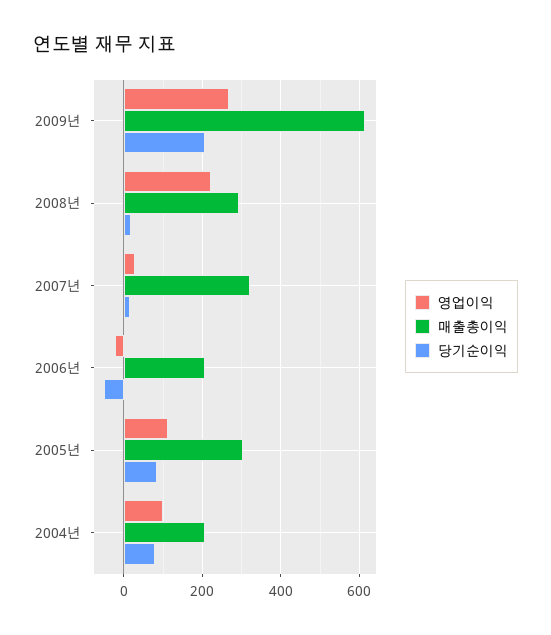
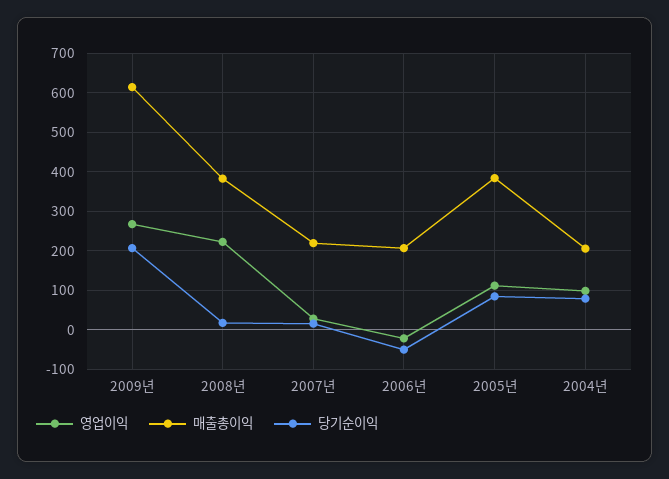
매출총이익, 2008년: 300 -> 380
매출총이익, 2007년: 320 -> 220
매출총이익, 2005년: 300 -> 380

